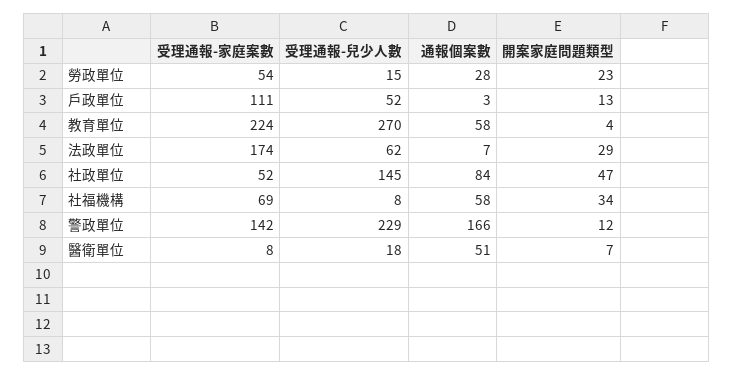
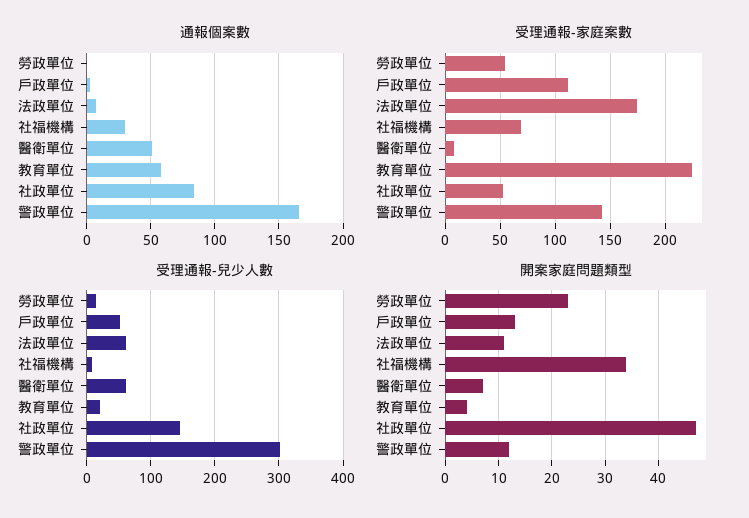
通報個案數, 勞政單位: 28 -> 0
受理通報-兒少人數, 教育單位: 270 -> 20
開案家庭問題類型, 法政單位: 29 -> 10
通報個案數, 社福機構: 58 -> 30
受理通報-兒少人數, 警政單位: 229 -> 300
受理通報-兒少人數, 醫衛單位: 18 -> 60

